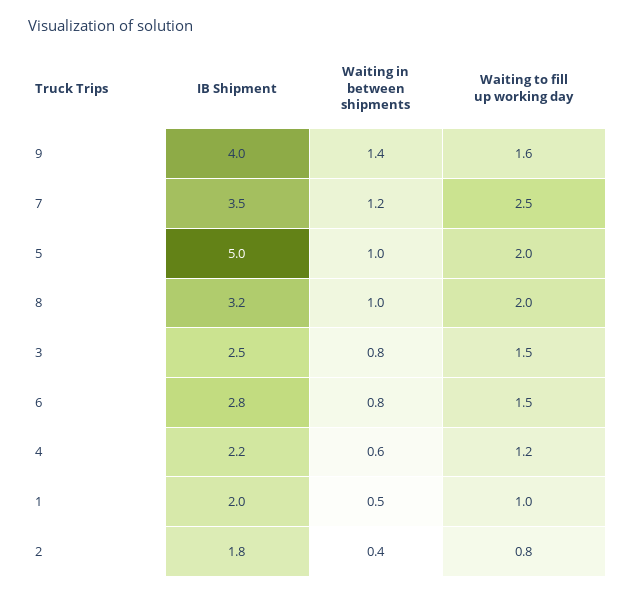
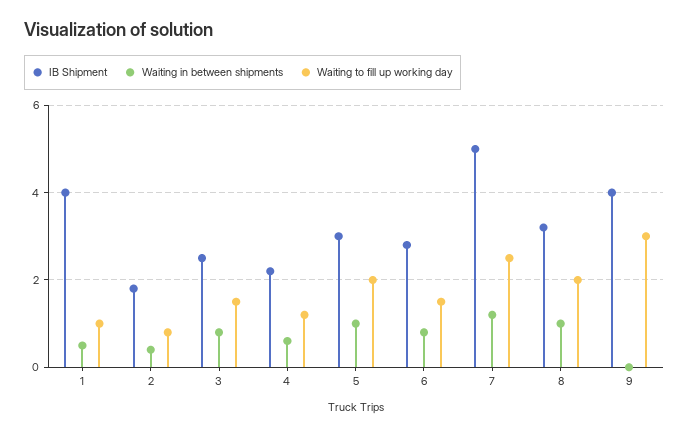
Waiting in between shipments, 9: 1.4 -> 0
Waiting to fill up working day, 9: 1.6 -> 3
IB Shipment, 7: 3.5 -> 5
IB Shipment, 5: 5 -> 3
IB Shipment, 1: 2 -> 4

